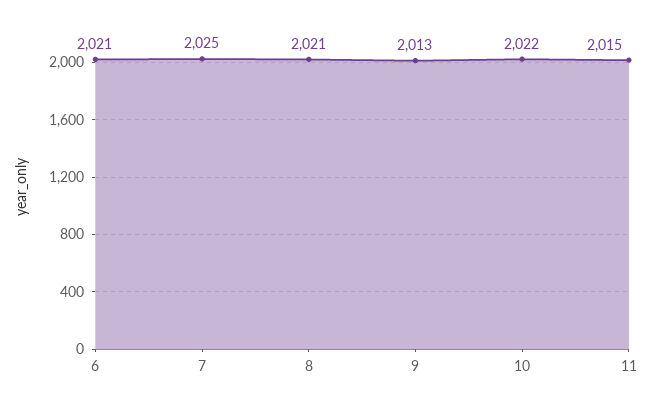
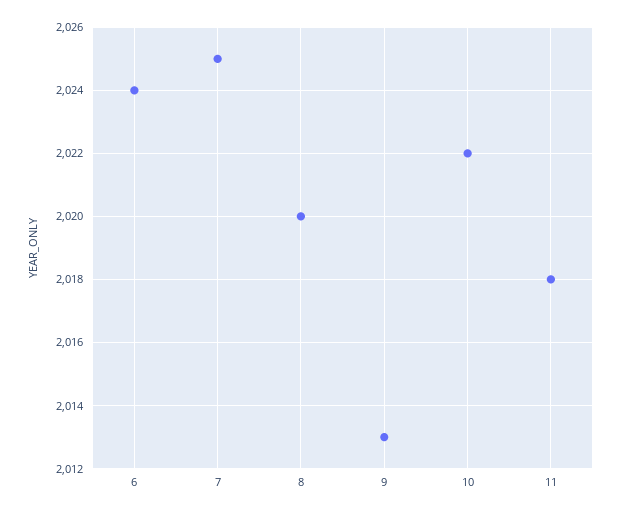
6: 2021 -> 2024
8: 2021 -> 2020
11: 2015 -> 2018

